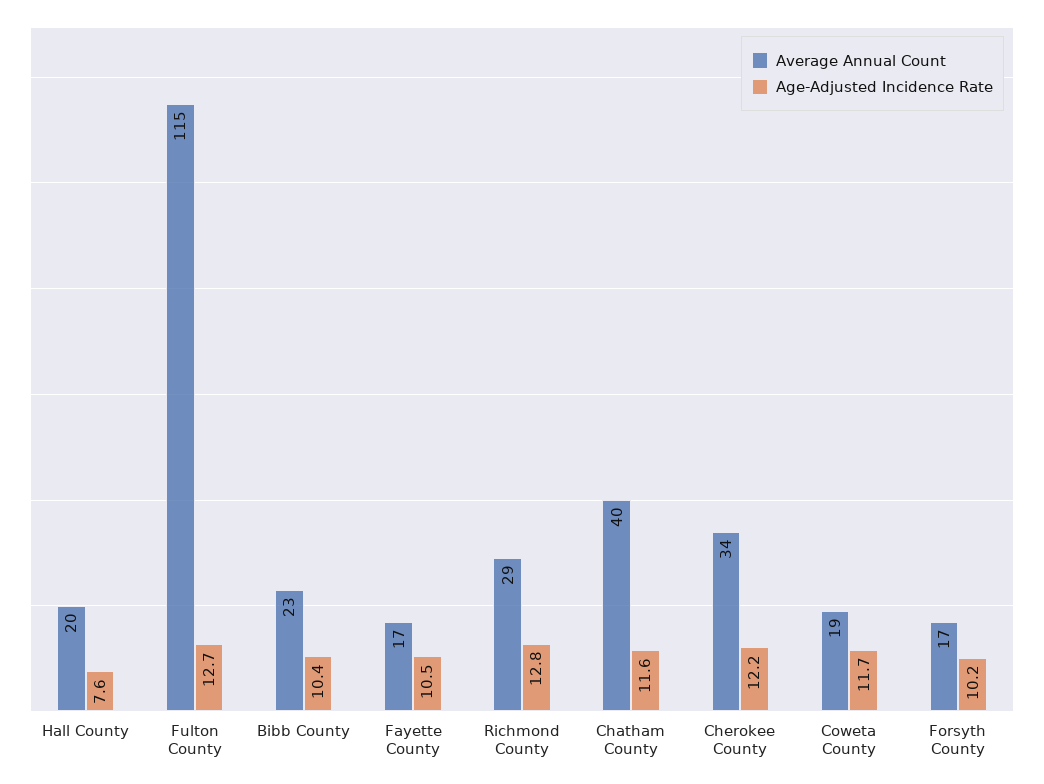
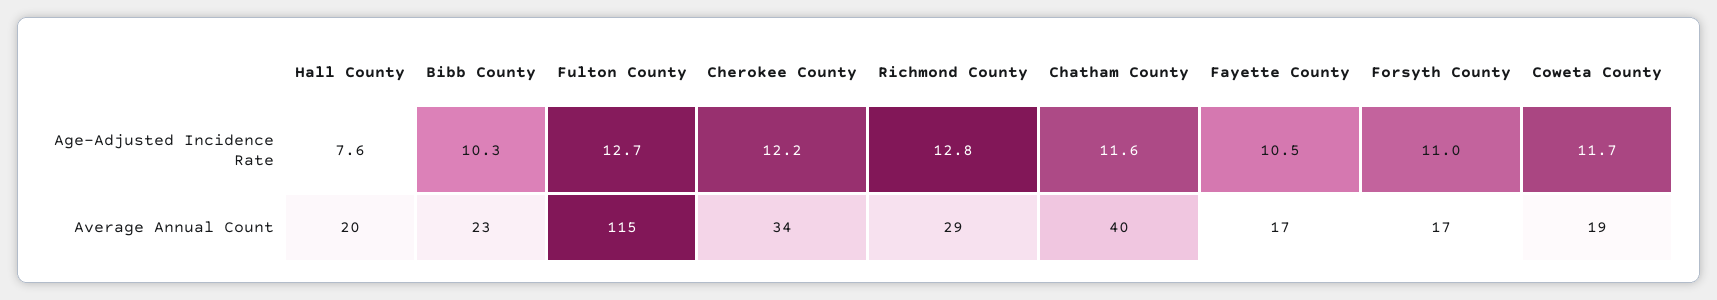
Age-Adjusted Incidence Rate, Bibb County: 10.4 -> 10.3
Age-Adjusted Incidence Rate, Forsyth County: 10.2 -> 11

